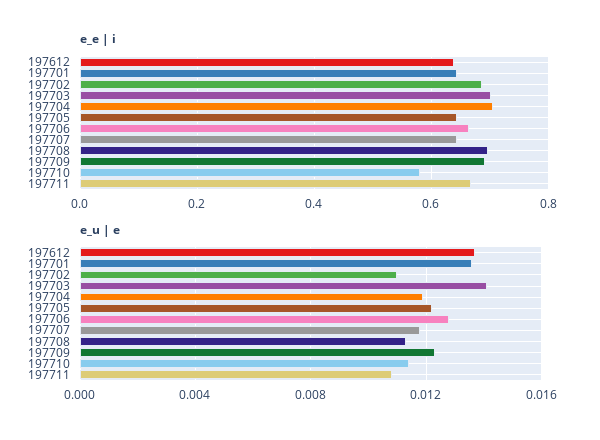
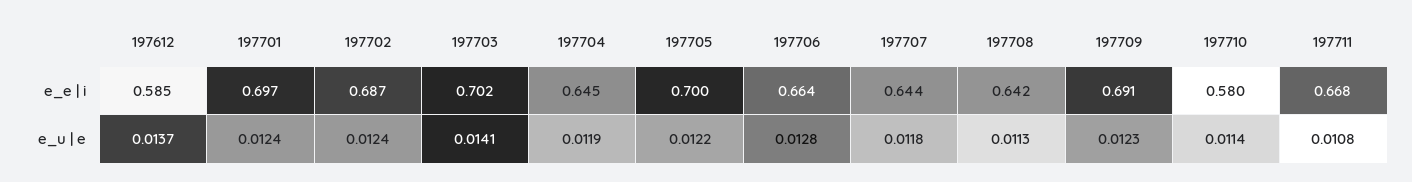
e_e | i, 197612: 0.64 -> 0.585
e_e | i, 197701: 0.64 -> 0.697
e_e | i, 197704: 0.7 -> 0.645
e_e | i, 197705: 0.64 -> 0.7
e_e | i, 197708: 0.7 -> 0.642
e_u | e, 197701: 0.0135 -> 0.0124
e_u | e, 197702: 0.011 -> 0.0124

